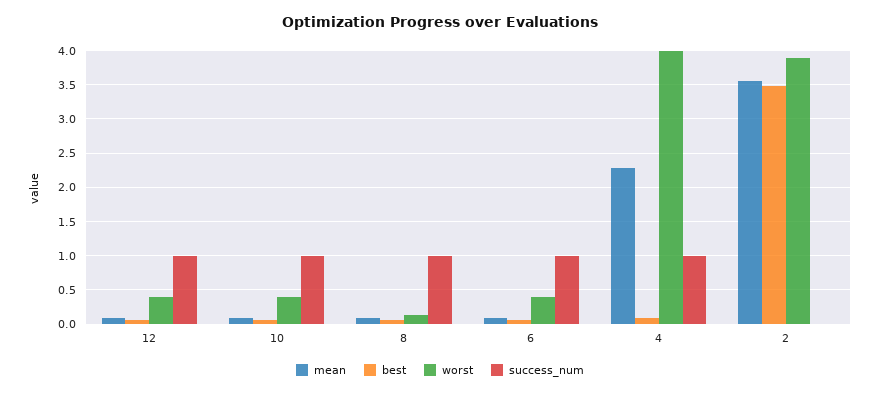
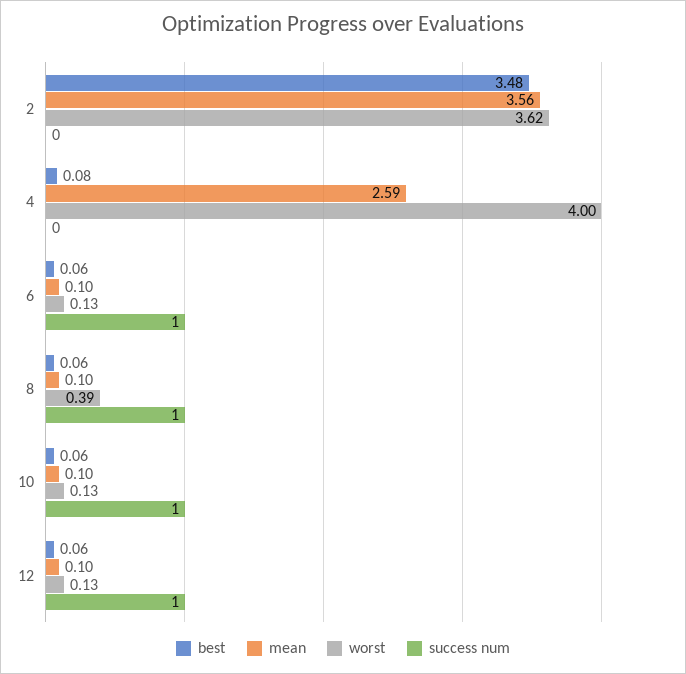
worst, 12: 0.4 -> 0.13
worst, 10: 0.4 -> 0.13
worst, 8: 0.1 -> 0.39
worst, 6: 0.4 -> 0.13
mean, 4: 2.3 -> 2.59
success_num, 4: 1 -> 0
worst, 2: 3.9 -> 3.62

